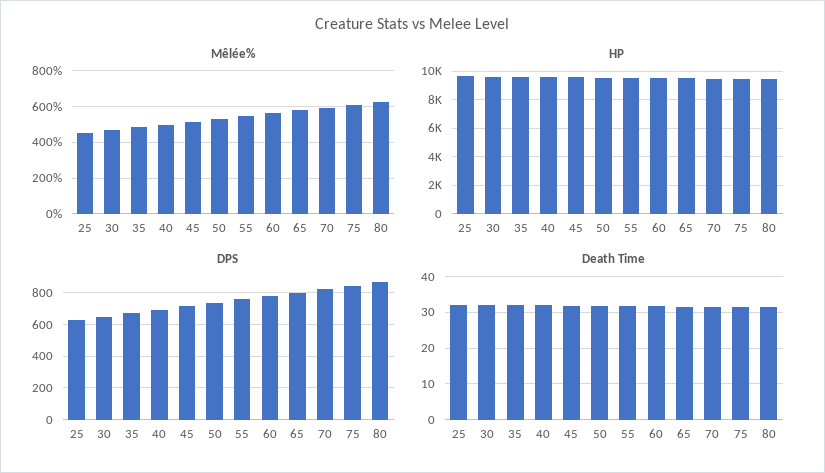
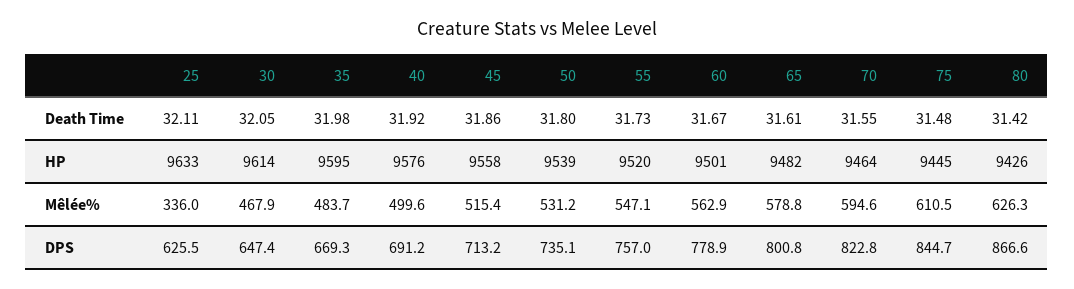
Mêlée%, 25: 450 -> 336

